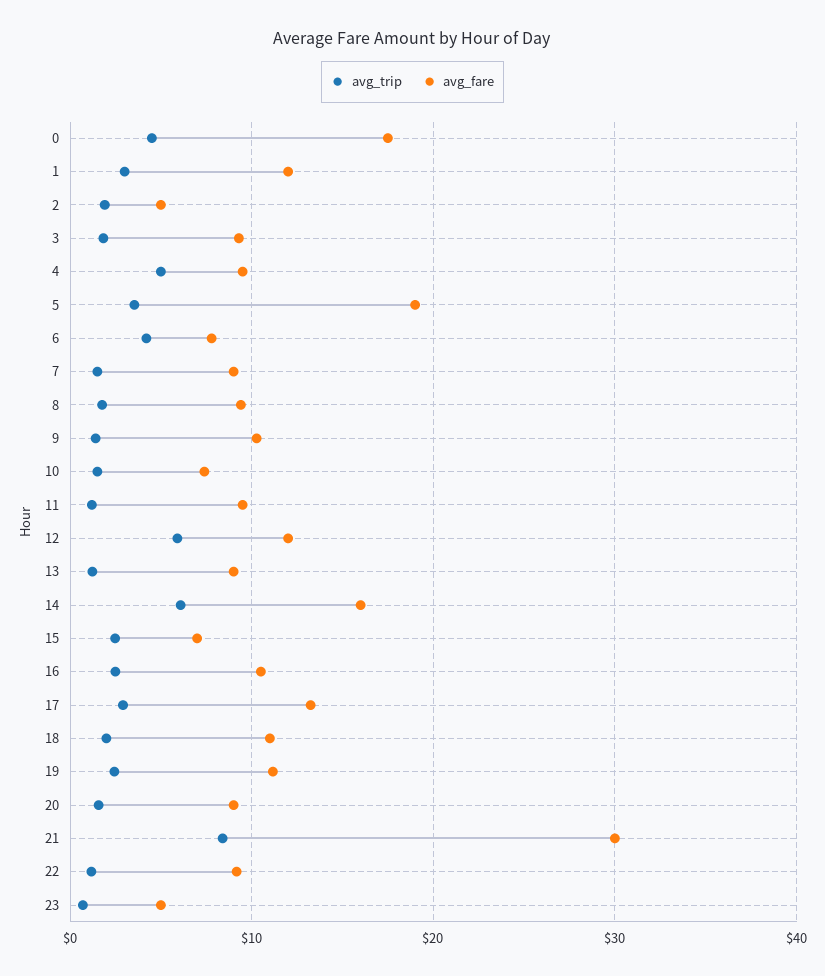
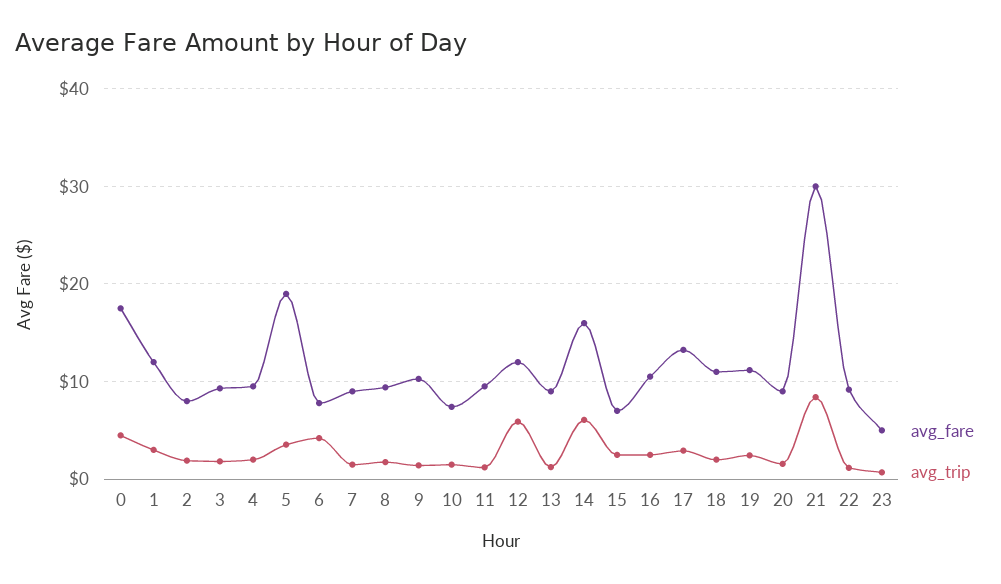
avg_fare, 2: 5 -> 8
avg_trip, 4: 5 -> 2

